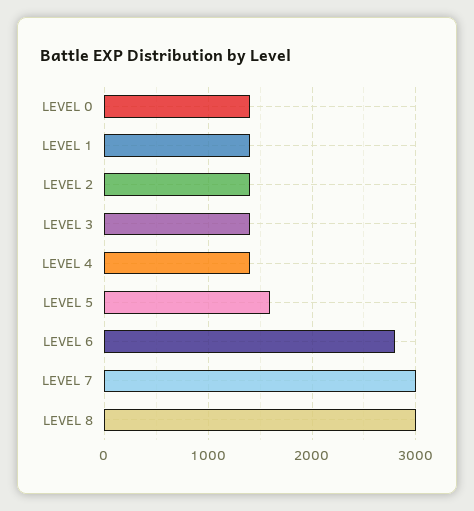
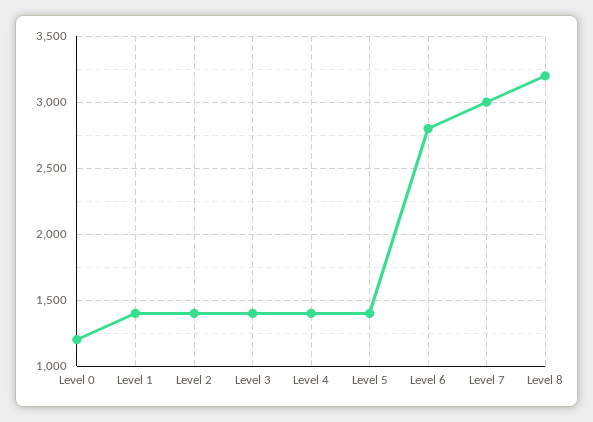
LEVEL 0: 1400 -> 1200
LEVEL 5: 1600 -> 1400
LEVEL 8: 3000 -> 3200

